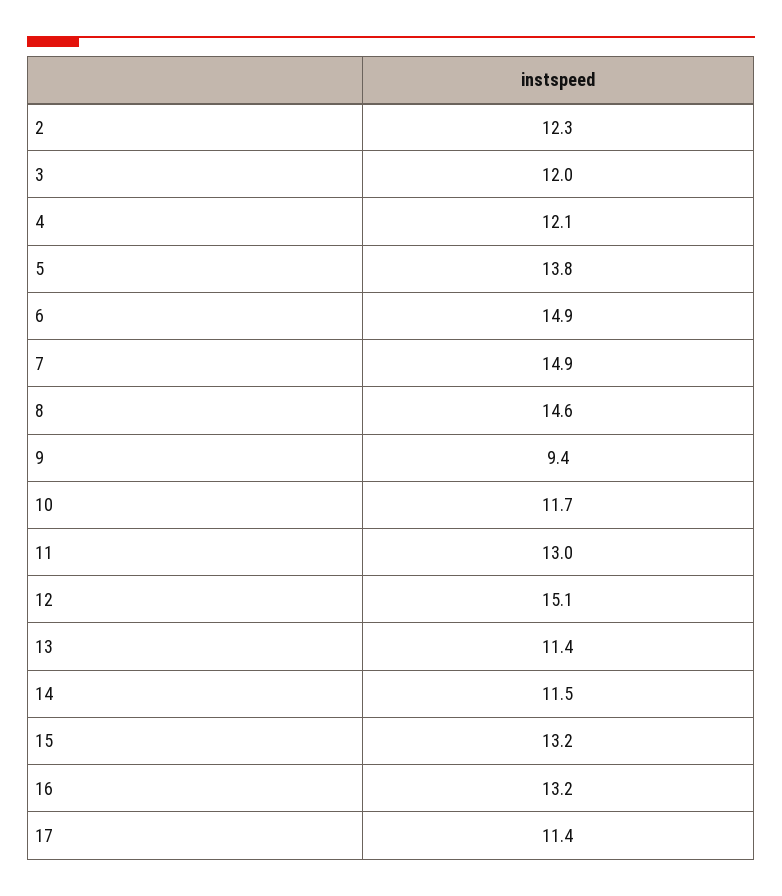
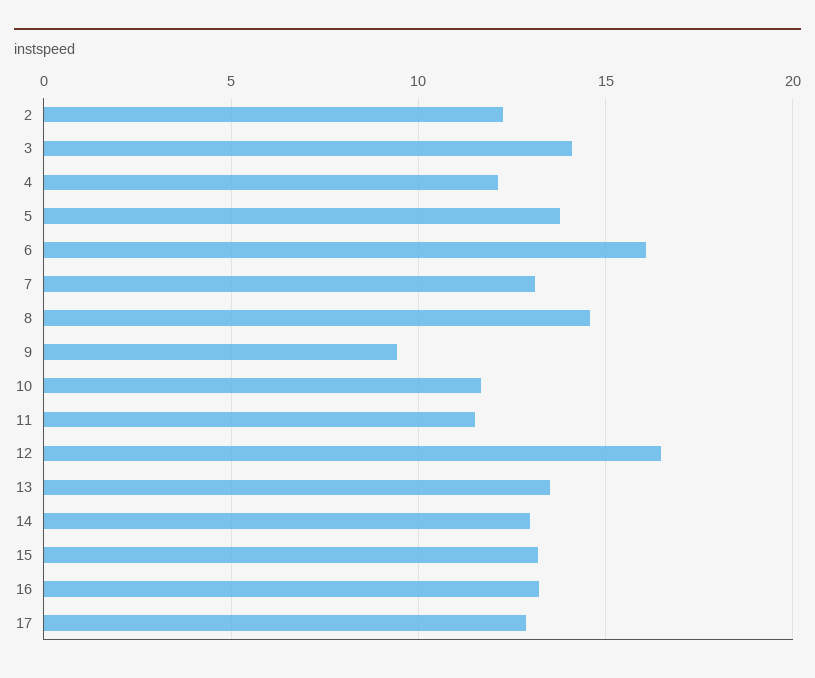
3: 12 -> 14
6: 14.9 -> 16
7: 14.9 -> 13
11: 13 -> 11.5
12: 15.1 -> 16.5
13: 11.4 -> 13.5
14: 11.5 -> 13
17: 11.4 -> 13

